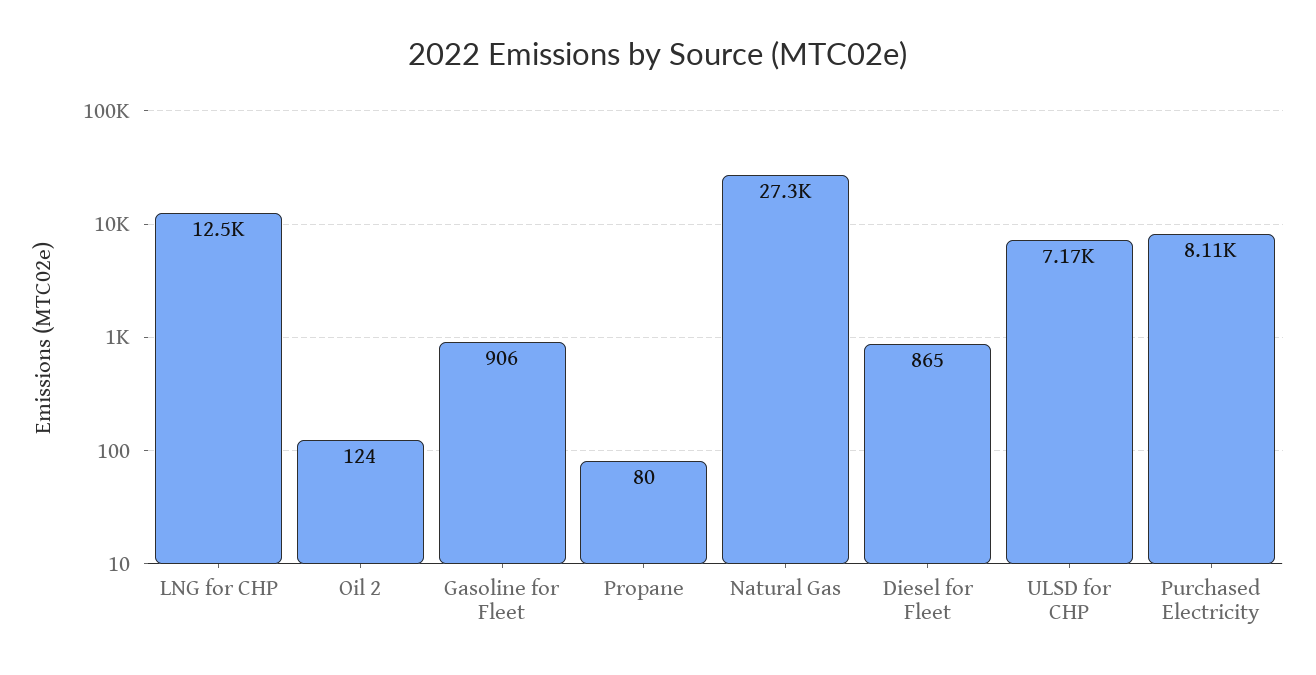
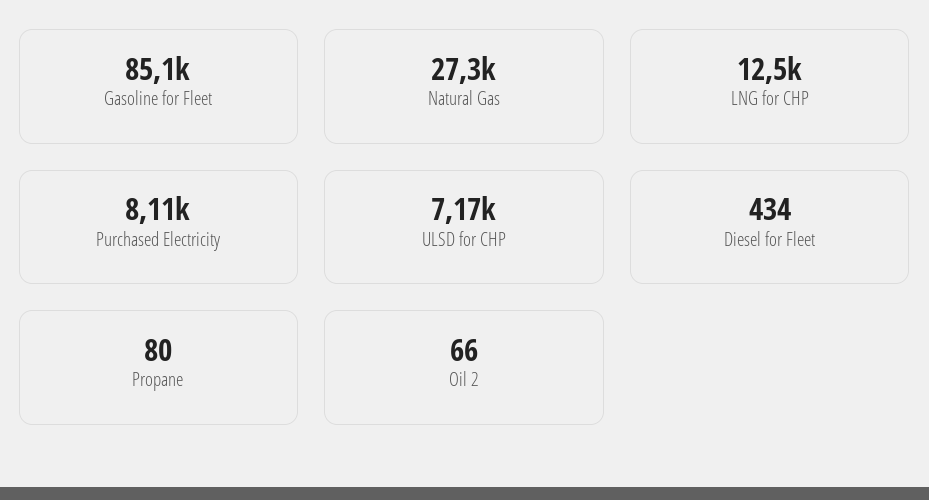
Oil 2: 124 -> 66
Gasoline for Fleet: 906 -> 85100
Diesel for Fleet: 865 -> 434

